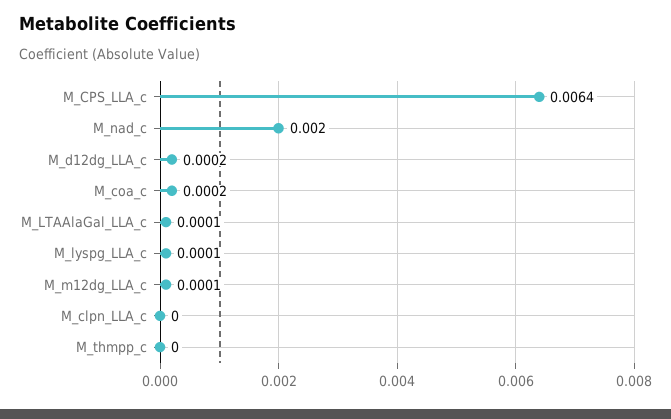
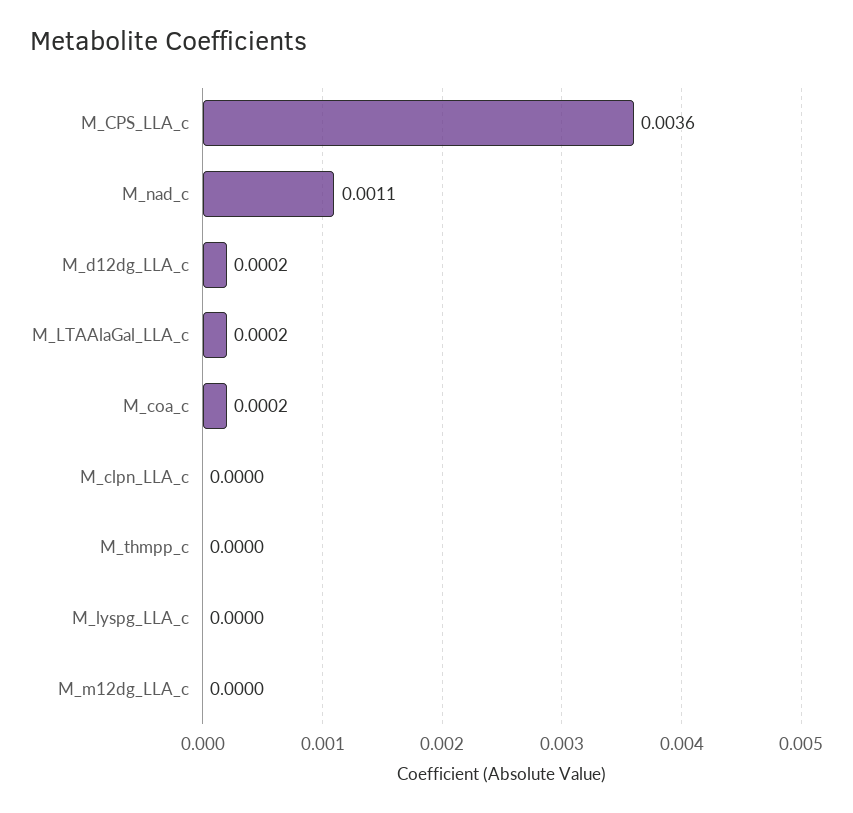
M_CPS_LLA_c: 0.0064 -> 0.0036
M_nad_c: 0.002 -> 0.0011
M_LTAAlaGal_LLA_c: 0.0001 -> 0.0002
M_lyspg_LLA_c: 0.0001 -> 0
M_m12dg_LLA_c: 0.0001 -> 0

